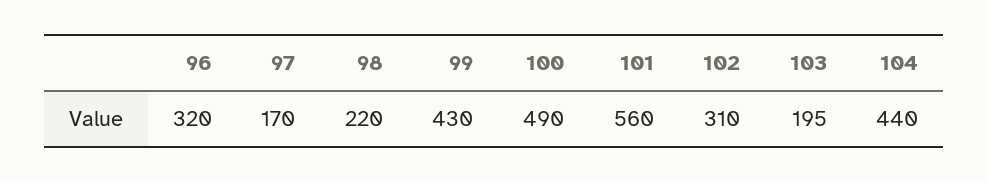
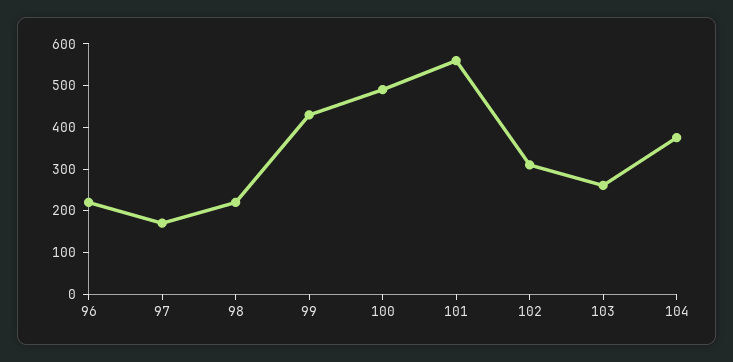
96: 320 -> 220
103: 195 -> 260
104: 440 -> 380

